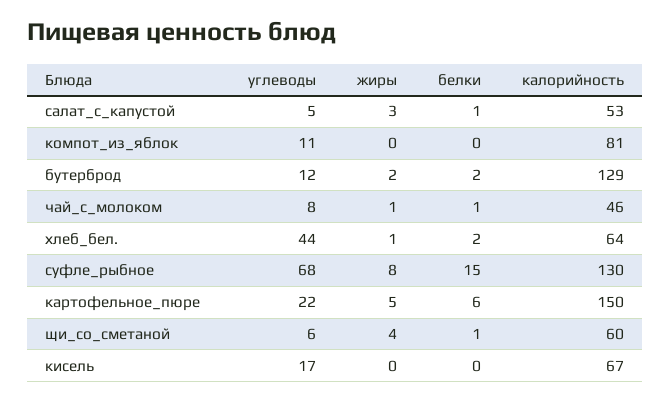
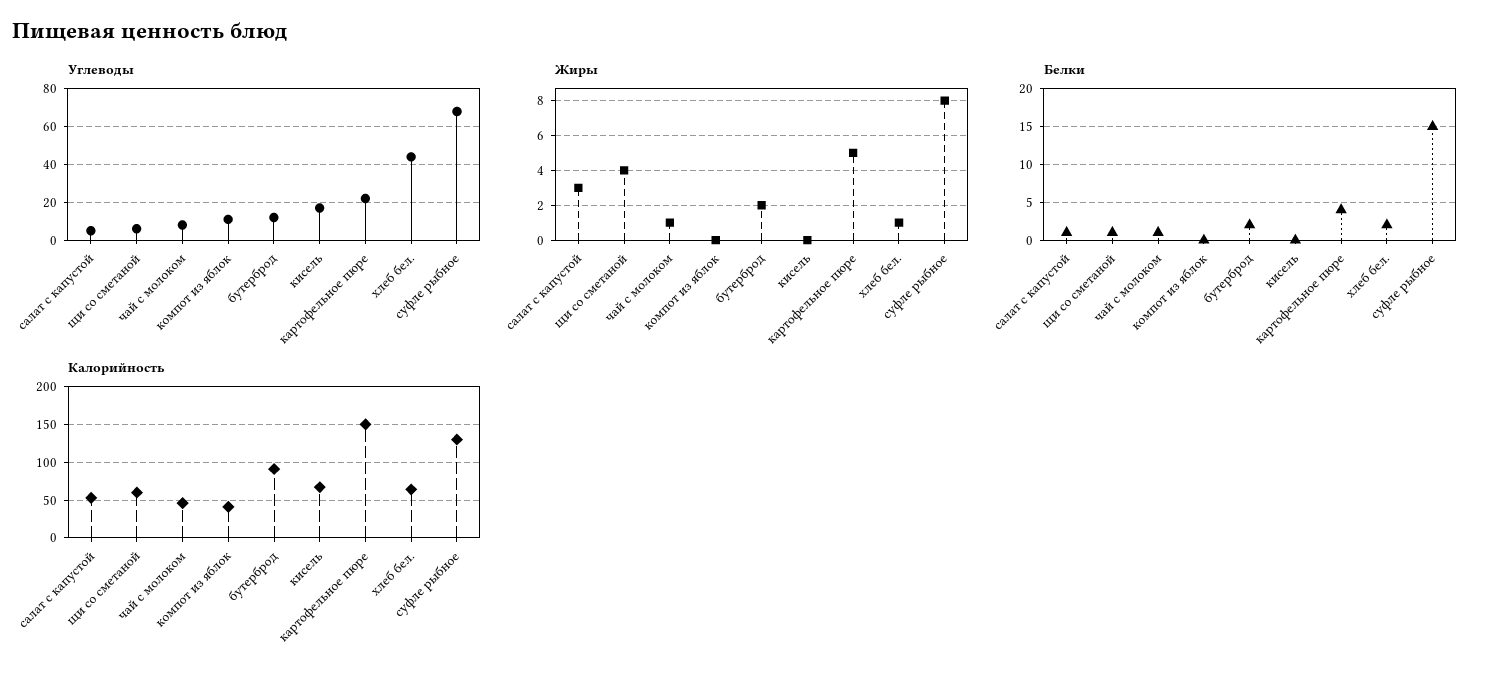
калорийность, компот_из_яблок: 81 -> 40
калорийность, бутерброд: 129 -> 90
белки, картофельное_пюре: 6 -> 4

